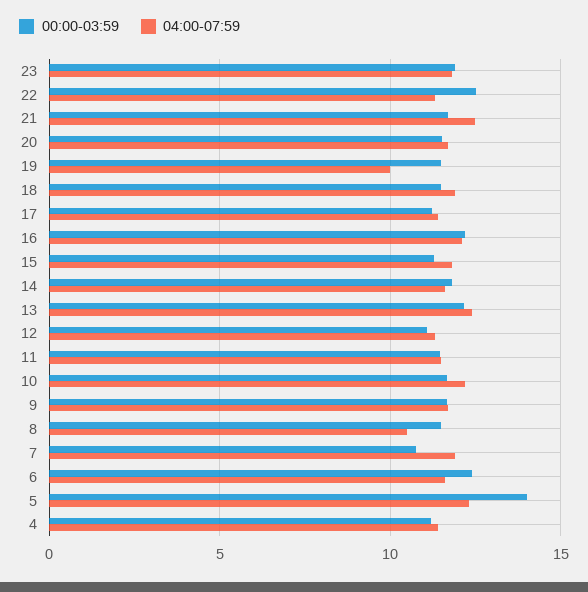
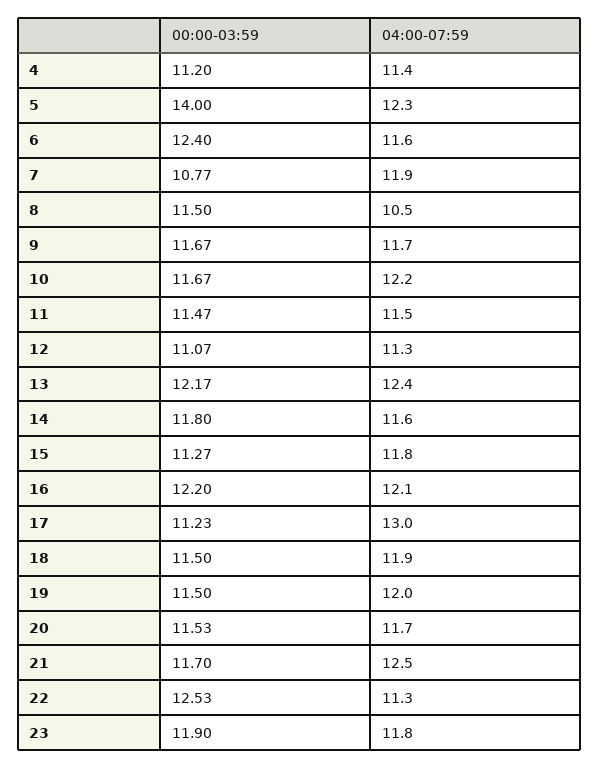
04:00-07:59, 19: 10 -> 12
04:00-07:59, 17: 11.5 -> 13

